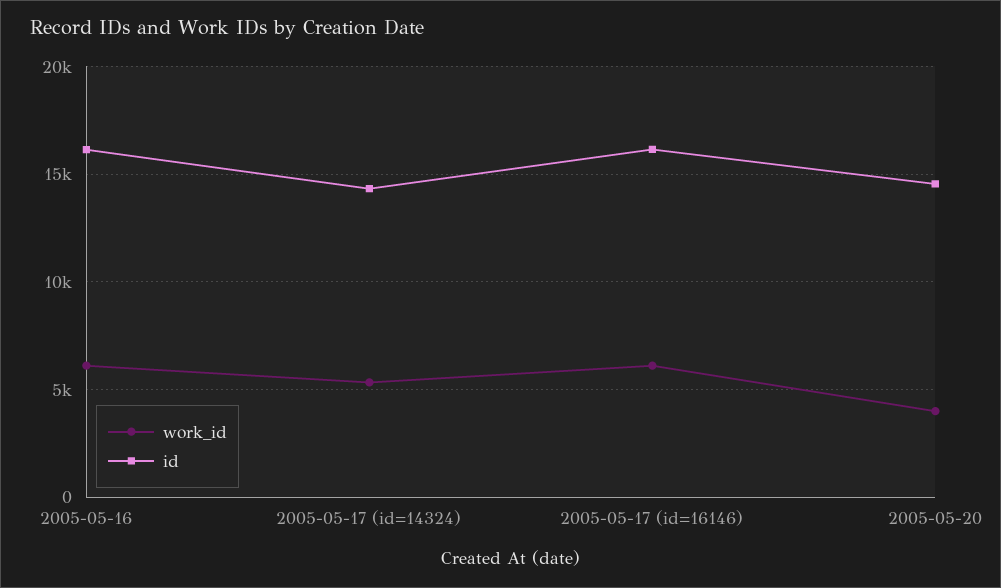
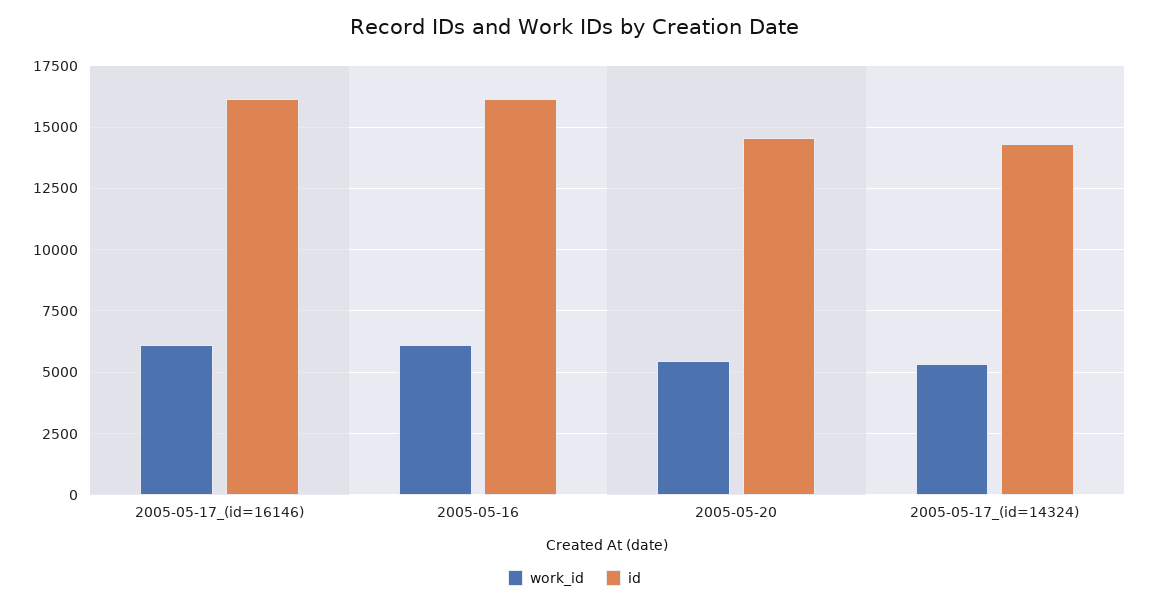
work_id, 2005-05-20: 4000 -> 5500

